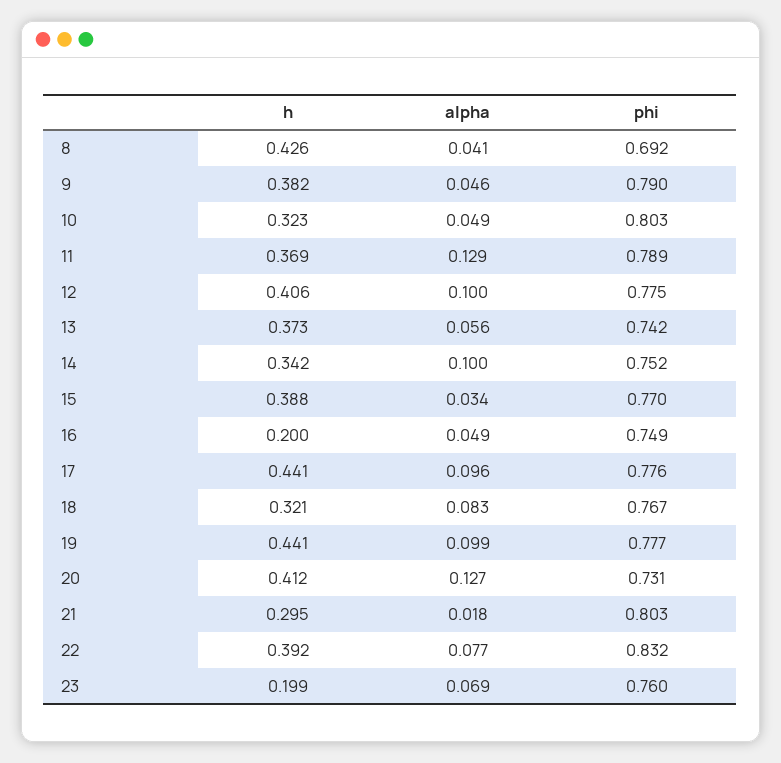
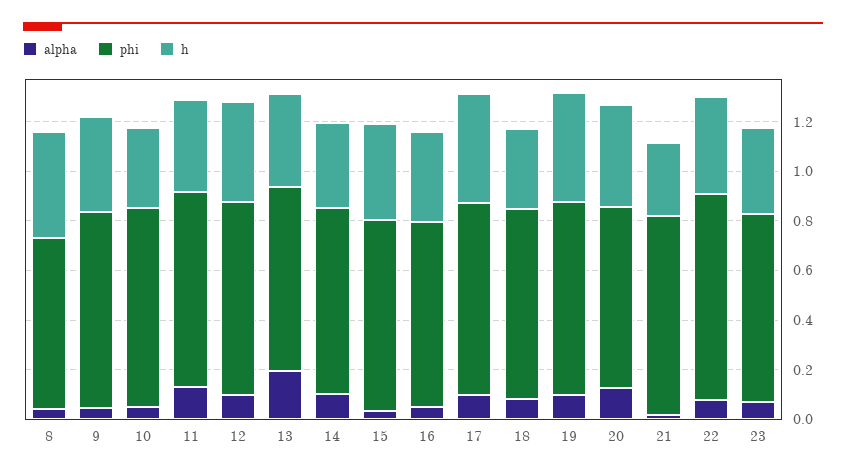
alpha, 13: 0.056 -> 0.2
h, 16: 0.2 -> 0.35
h, 23: 0.199 -> 0.35

